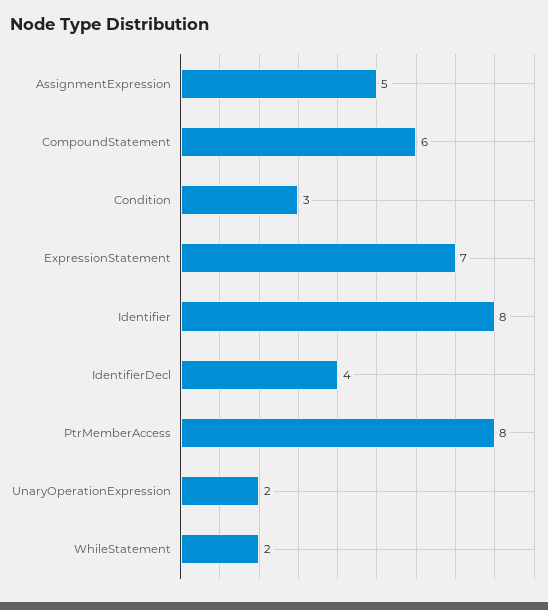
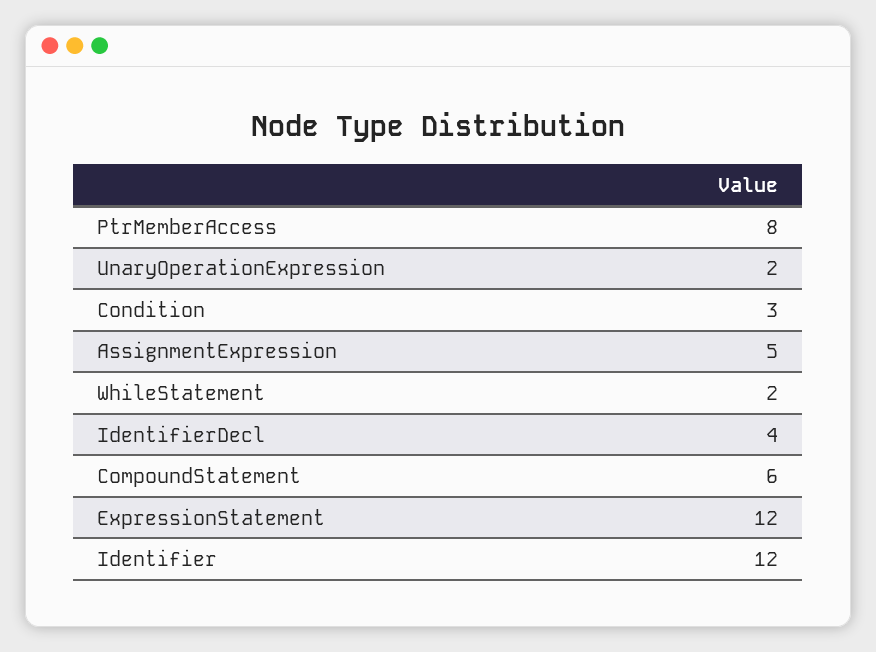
ExpressionStatement: 7 -> 12
Identifier: 8 -> 12

